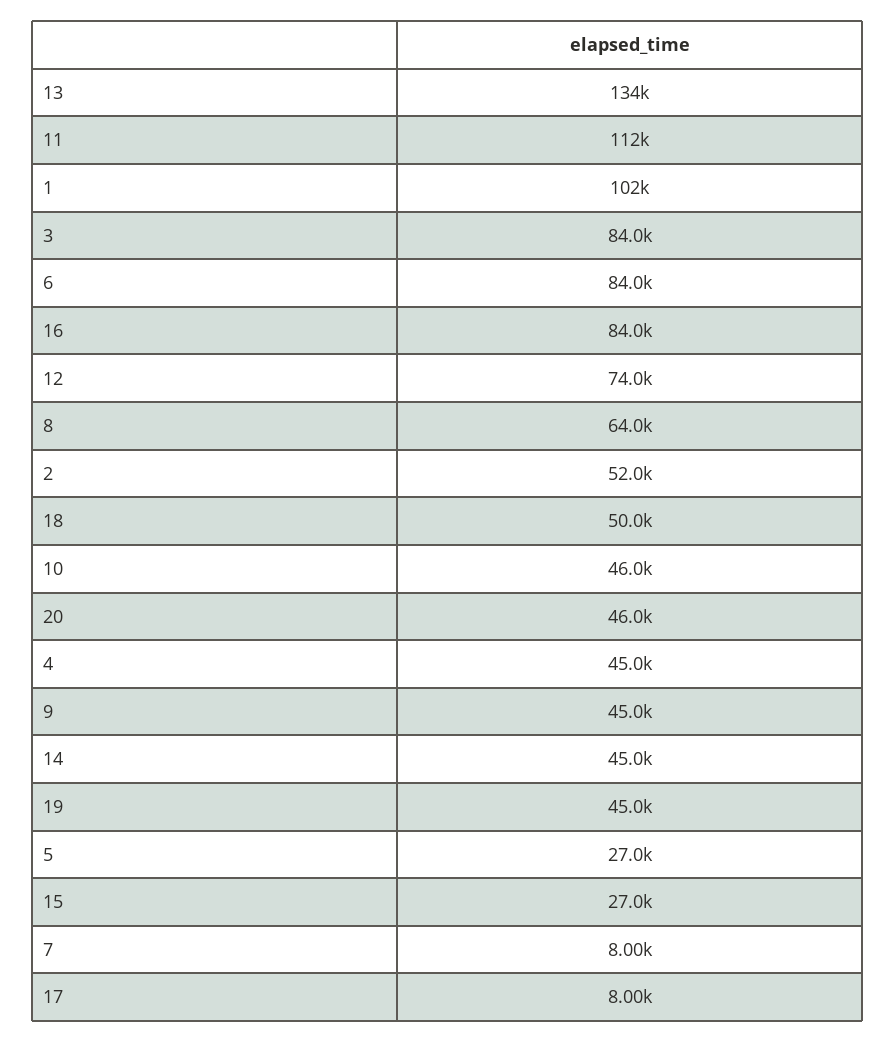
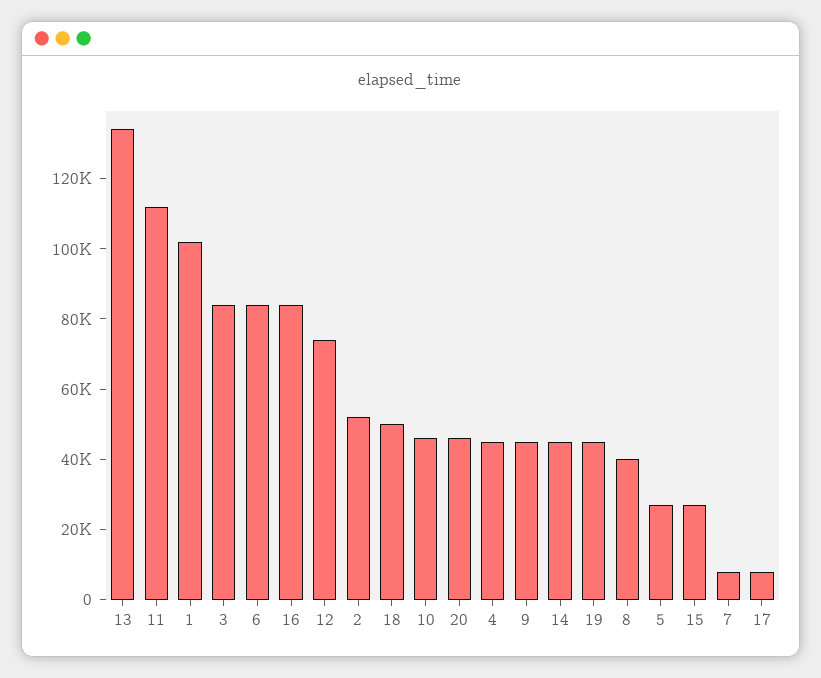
8: 64000 -> 40000

